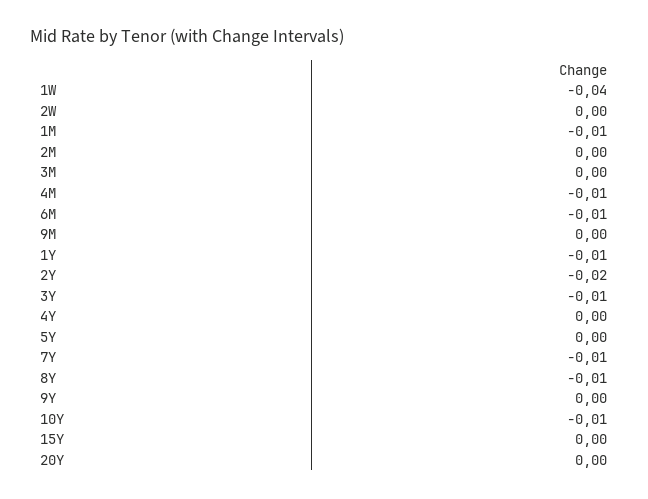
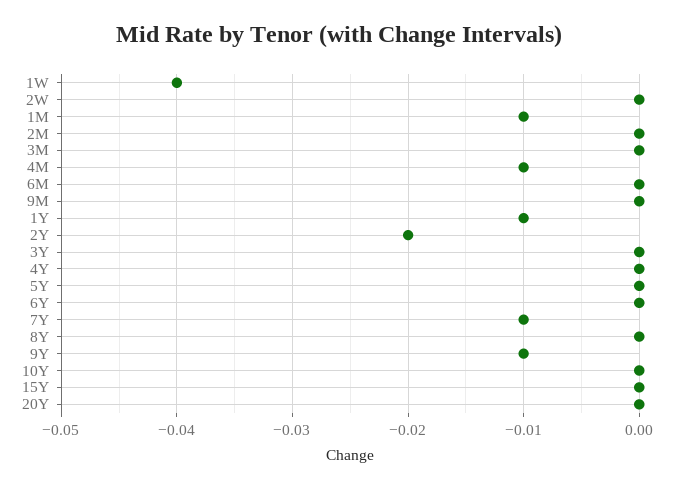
6M: -0.01 -> 0
3Y: -0.01 -> 0
8Y: -0.01 -> 0
9Y: 0 -> -0.01
10Y: -0.01 -> 0
6Y: none -> 0

